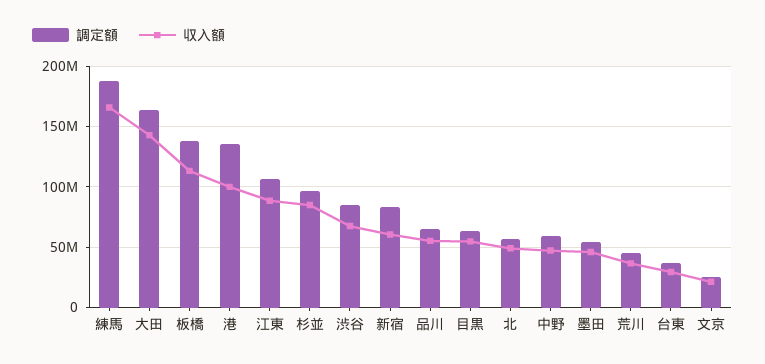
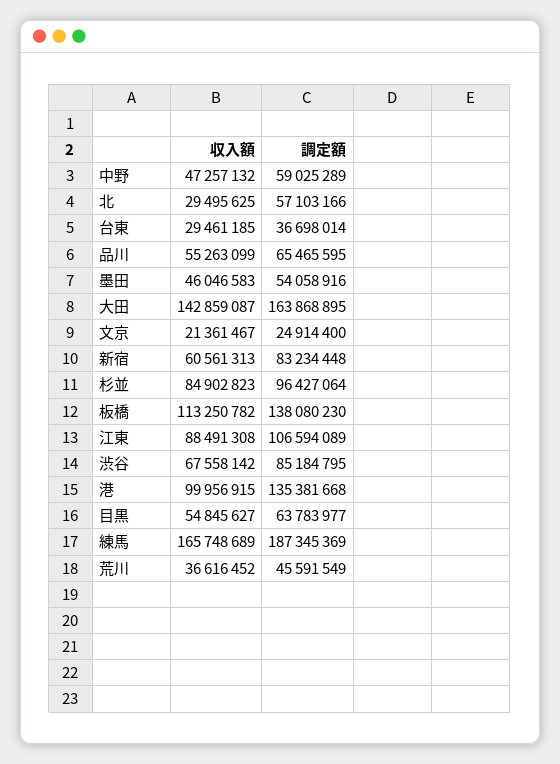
収入額, 北: 50000000 -> 29495625

